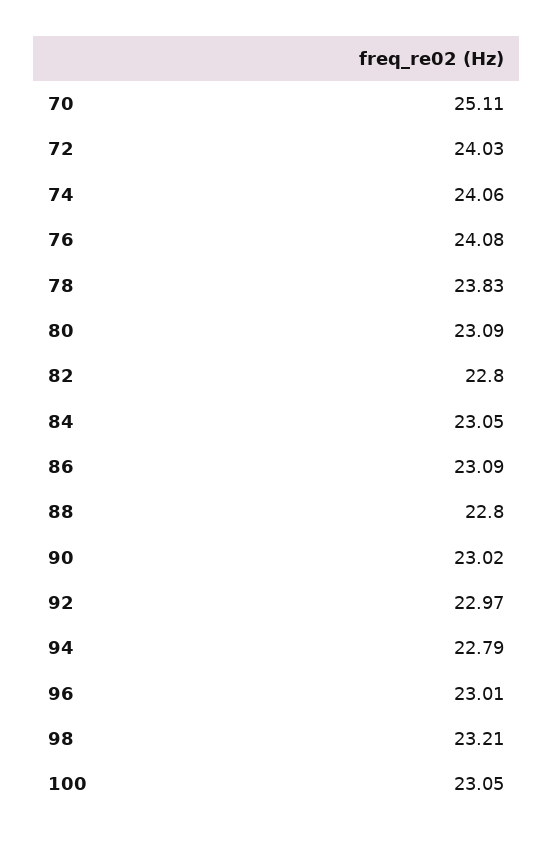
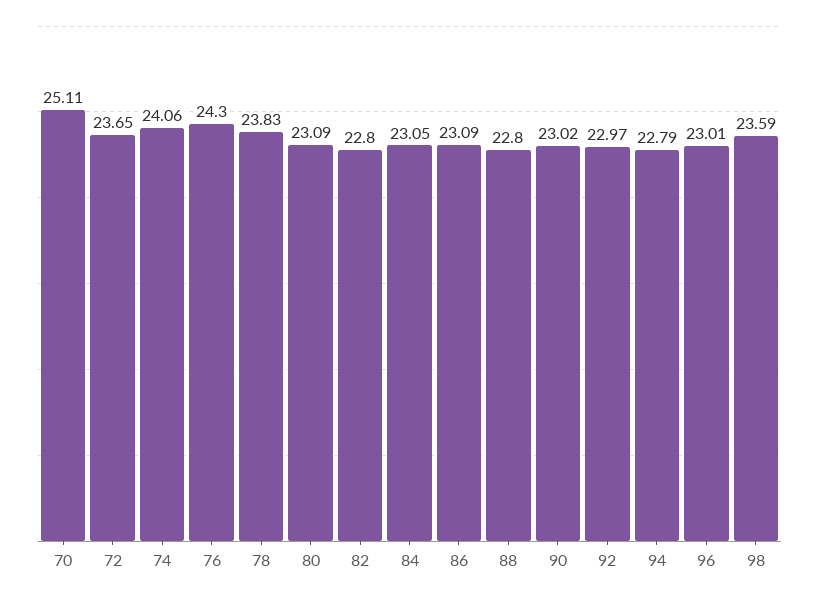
72: 24.03 -> 23.65
76: 24.08 -> 24.3
98: 23.21 -> 23.59
100: 23.05 -> none

